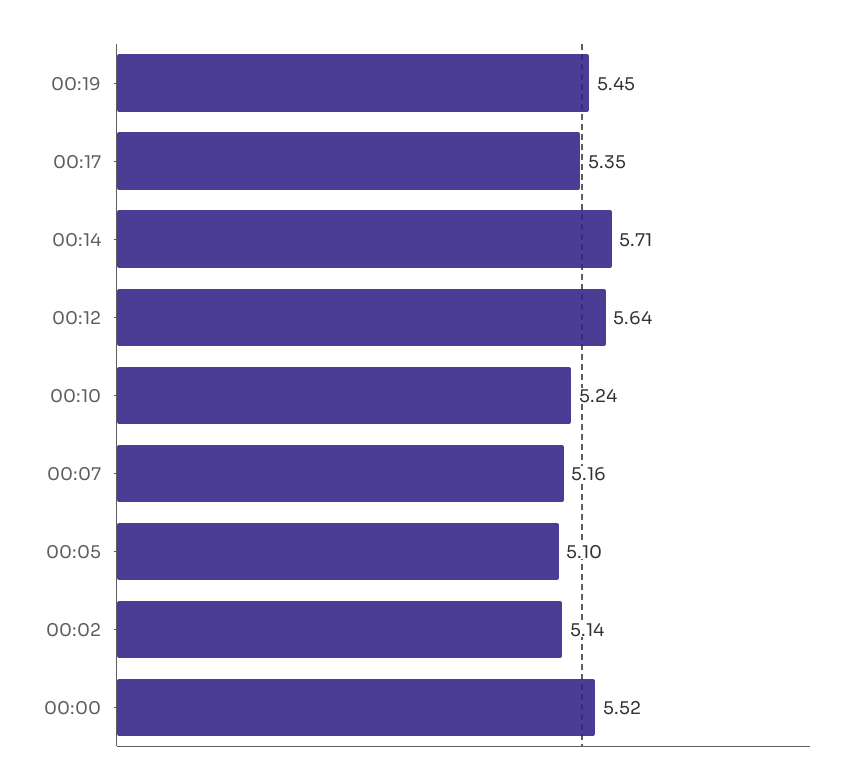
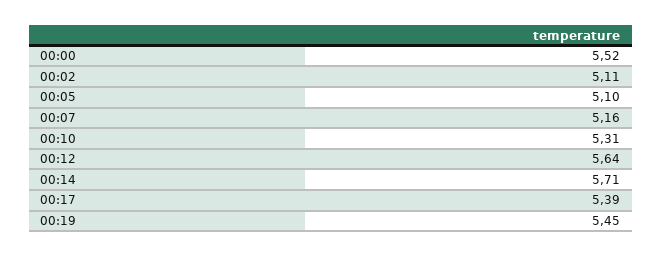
00:17: 5.35 -> 5.39
00:10: 5.24 -> 5.31
00:02: 5.14 -> 5.11

